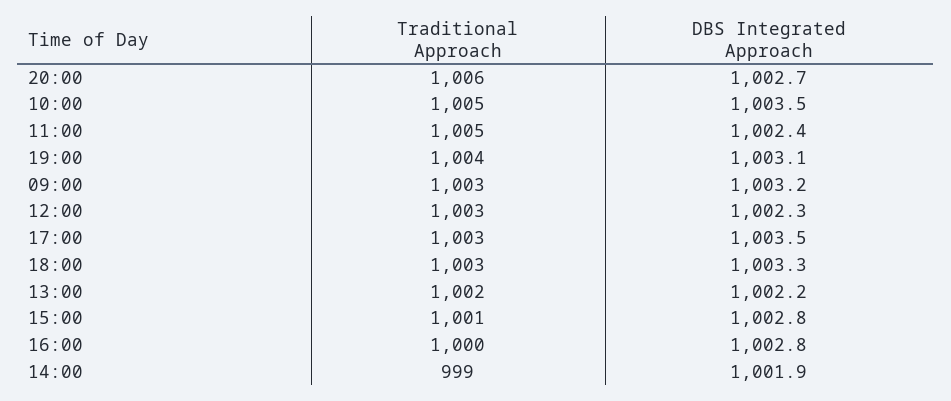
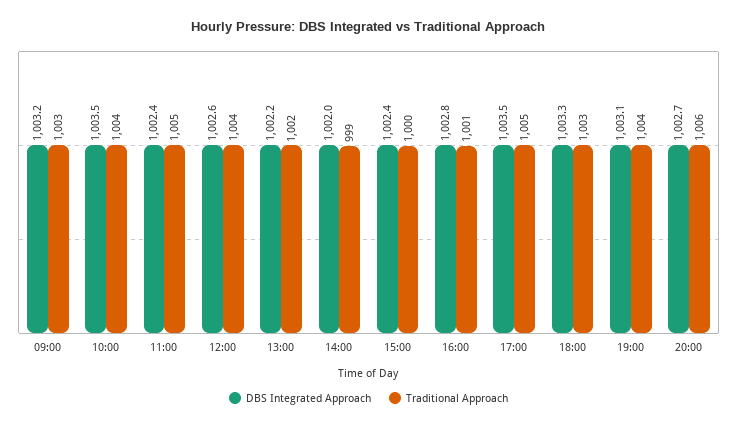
Traditional Approach, 10:00: 1005 -> 1004
Traditional Approach, 12:00: 1003 -> 1004
DBS Integrated Approach, 12:00: 1002.3 -> 1002.6
Traditional Approach, 17:00: 1003 -> 1005
Traditional Approach, 15:00: 1001 -> 1000
DBS Integrated Approach, 15:00: 1002.8 -> 1002.4
Traditional Approach, 16:00: 1000 -> 1001
DBS Integrated Approach, 14:00: 1001.9 -> 1002

